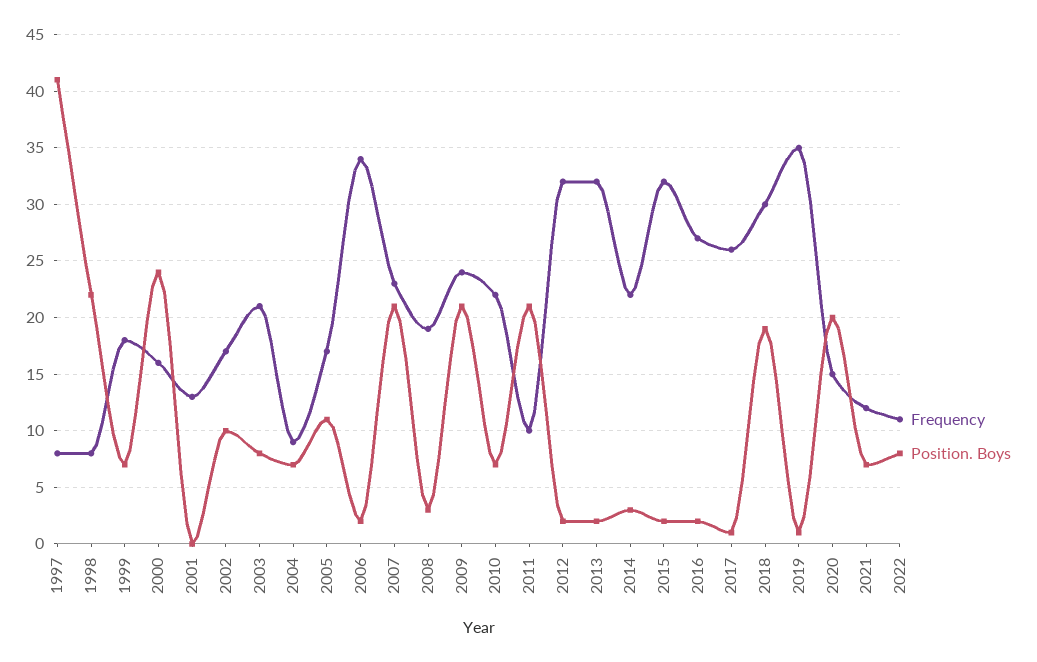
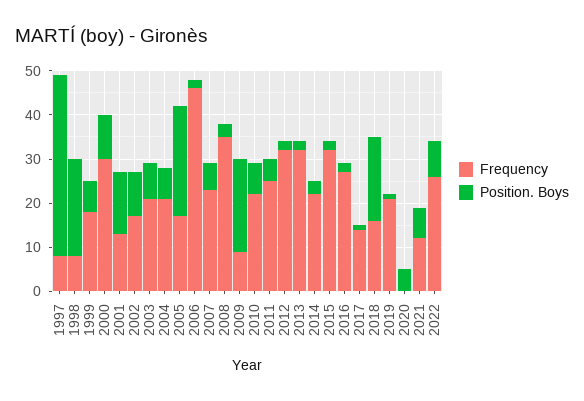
Frequency, 2000: 16 -> 30
Position. Boys, 2000: 24 -> 10
Position. Boys, 2001: 0 -> 15
Frequency, 2004: 9 -> 20
Position. Boys, 2005: 11 -> 25
Frequency, 2006: 34 -> 45
Position. Boys, 2007: 21 -> 5
Frequency, 2008: 19 -> 35
Frequency, 2009: 24 -> 10
Frequency, 2011: 10 -> 25
Position. Boys, 2011: 21 -> 5
Frequency, 2017: 26 -> 15
Frequency, 2018: 30 -> 15
Frequency, 2019: 35 -> 20
Frequency, 2020: 15 -> 0
Position. Boys, 2020: 20 -> 5
Frequency, 2022: 11 -> 25

